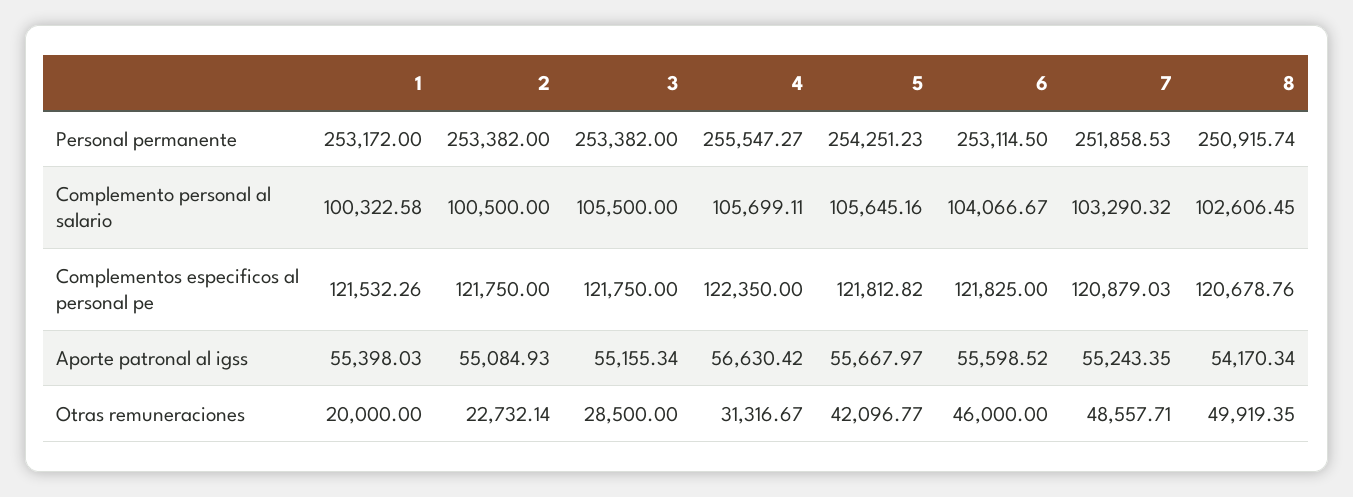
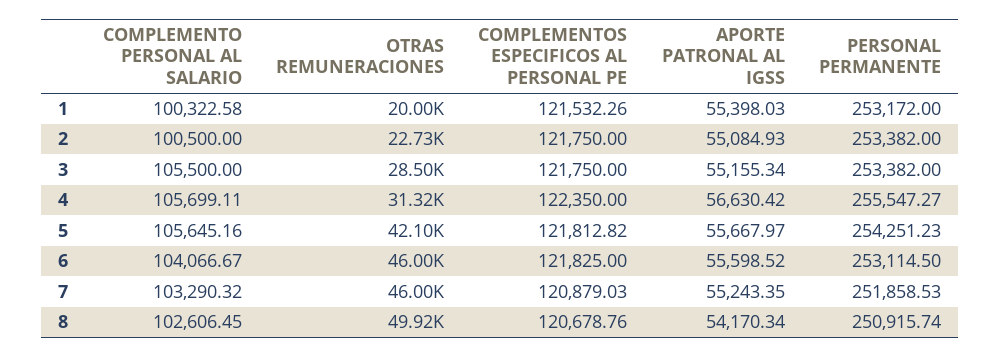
7, Otras remuneraciones: 48557.71 -> 46000

